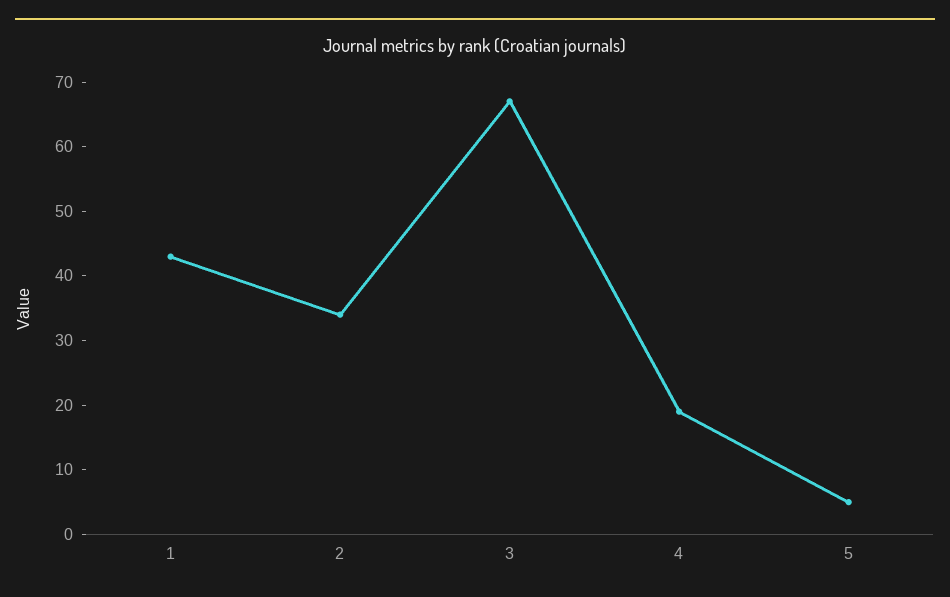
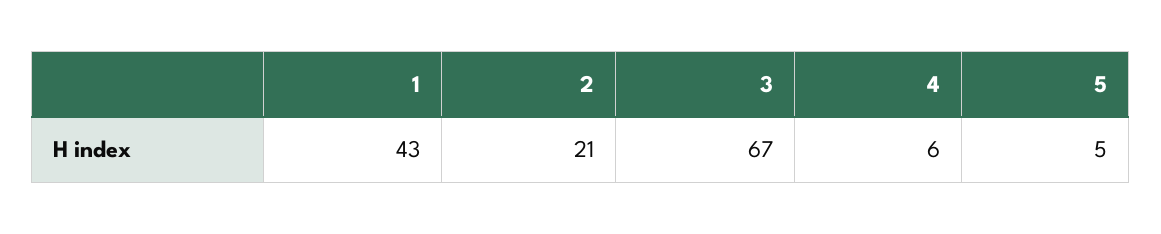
2: 35 -> 21
4: 20 -> 6

